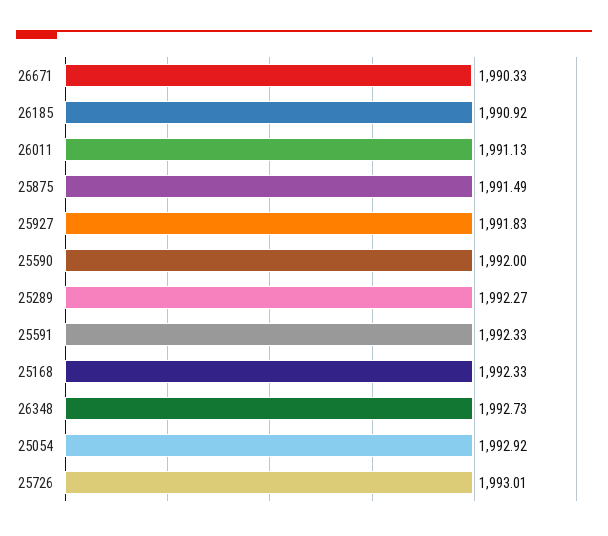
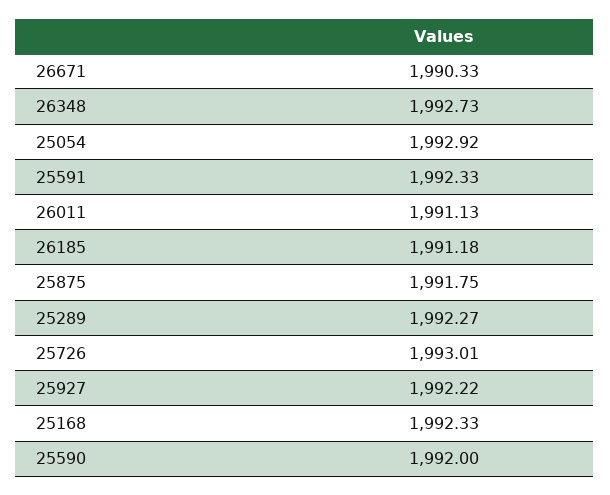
26185: 1990.92 -> 1991.18
25875: 1991.49 -> 1991.75
25927: 1991.83 -> 1992.22

